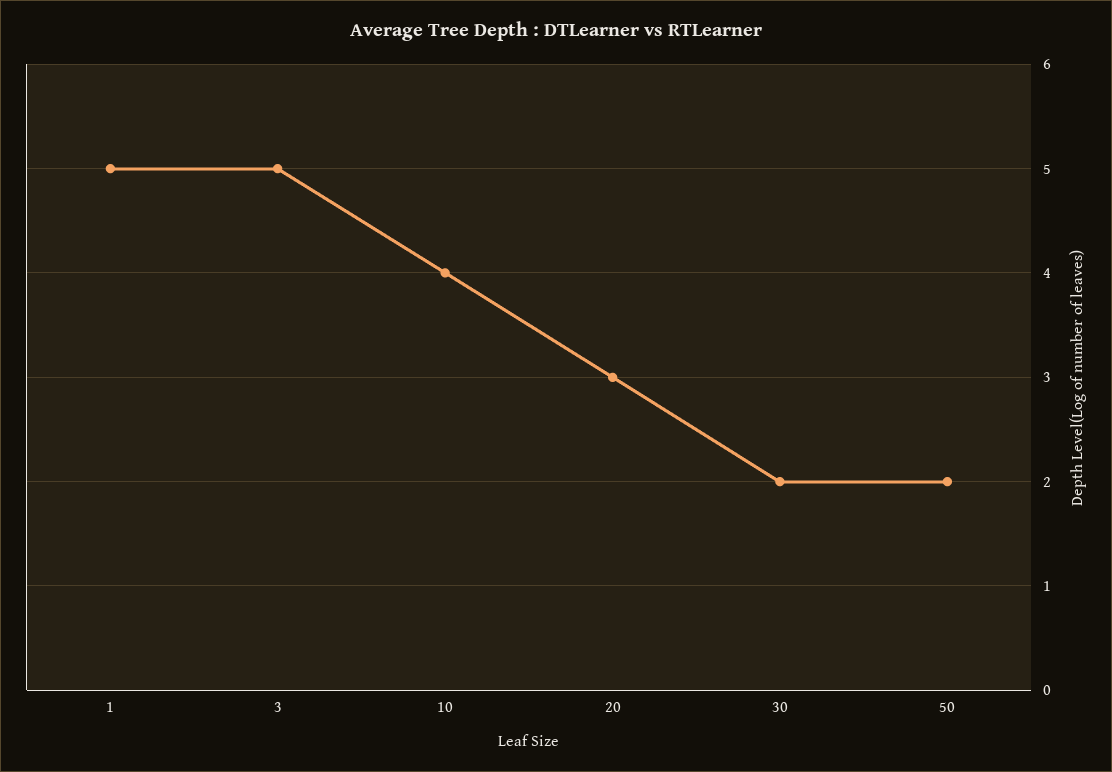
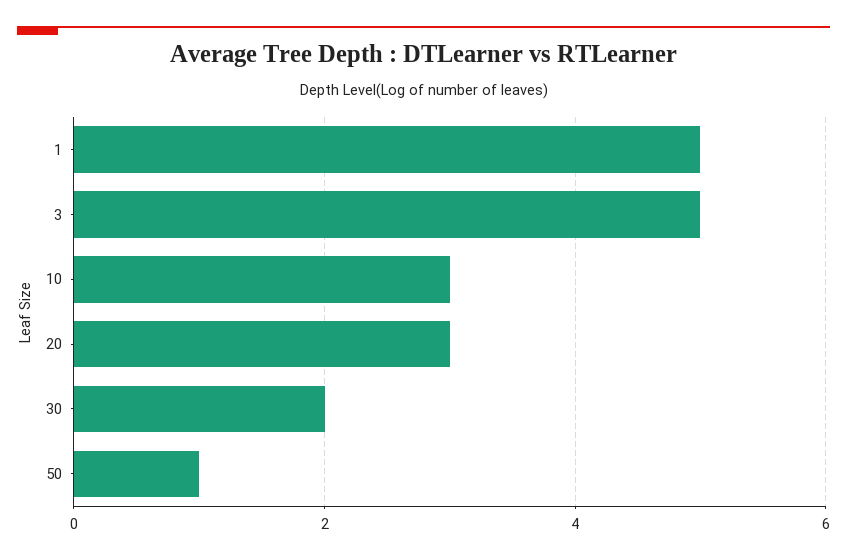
10: 4 -> 3
50: 2 -> 1

